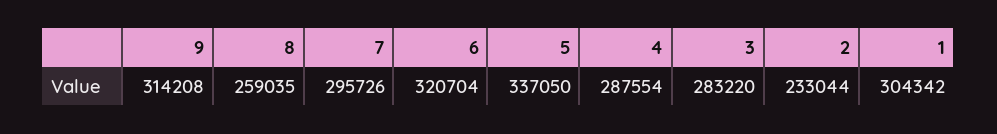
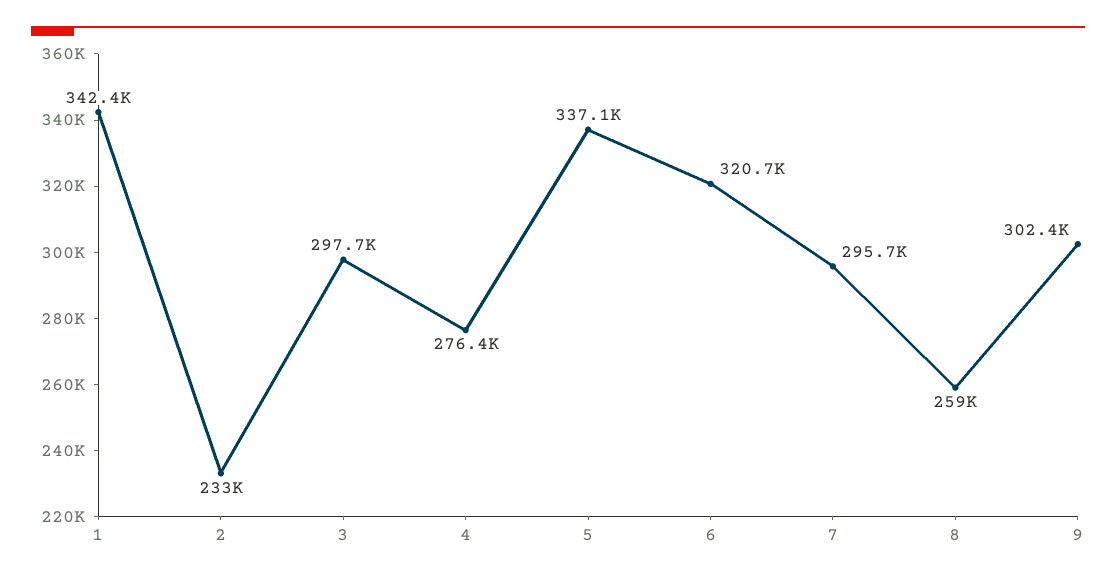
9: 314208 -> 302400
4: 287554 -> 276400
3: 283220 -> 297700
1: 304342 -> 342400

